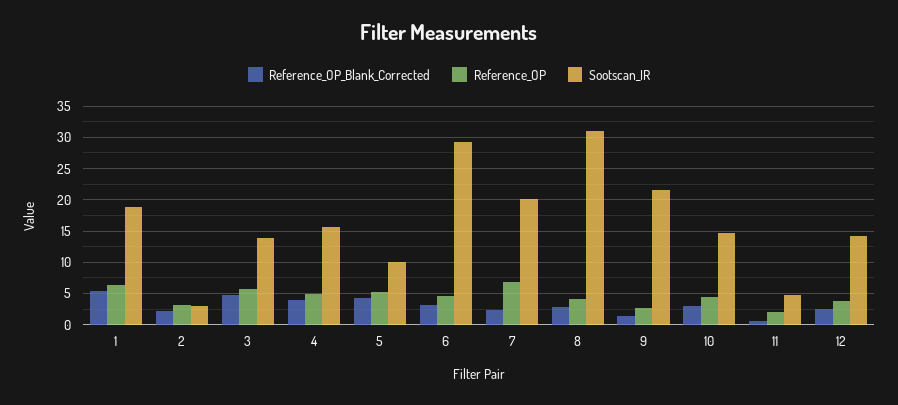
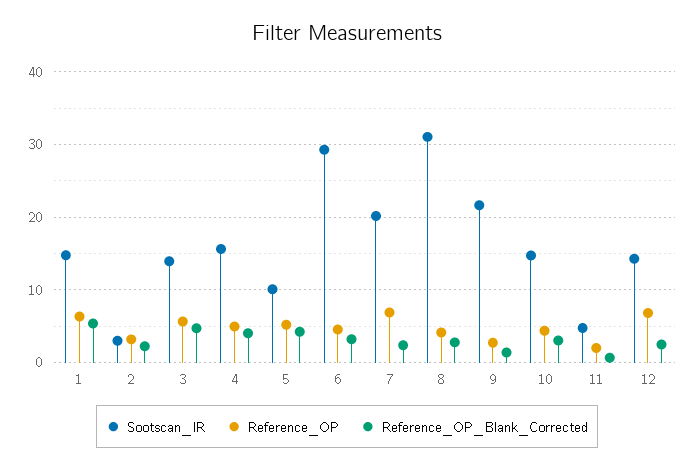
Sootscan_IR, 1: 19 -> 15
Reference_OP, 12: 4 -> 7

